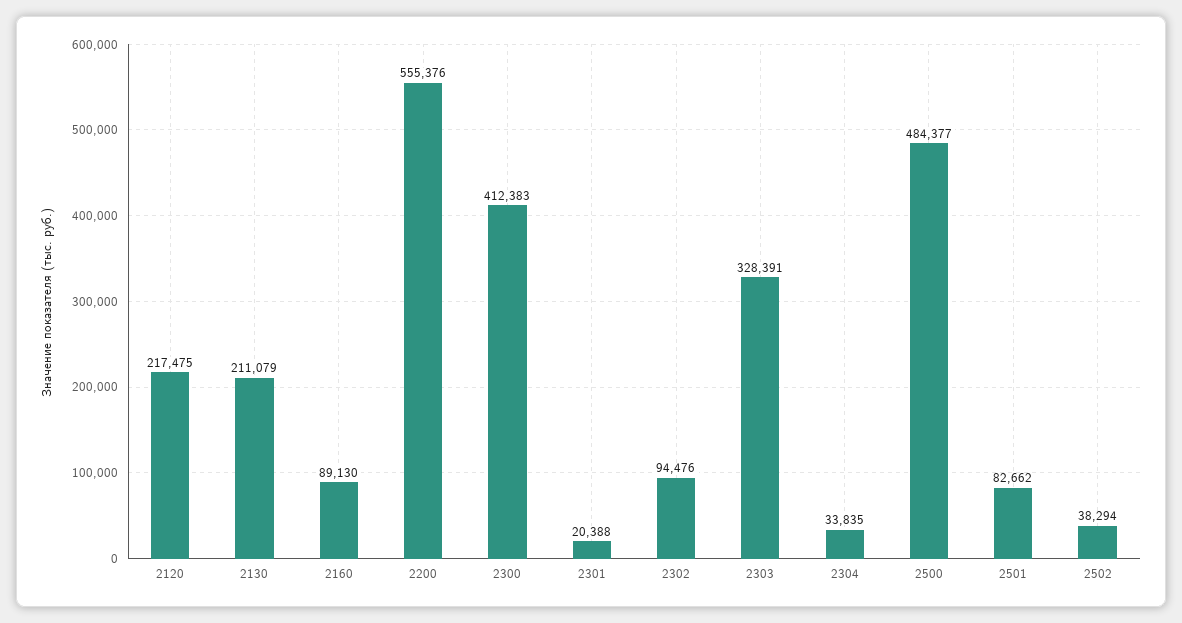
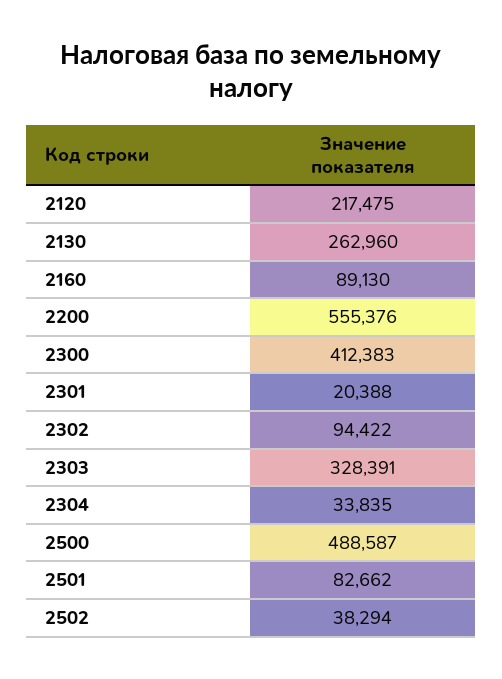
2130: 211079 -> 262960
2302: 94476 -> 94422
2500: 484377 -> 488587

